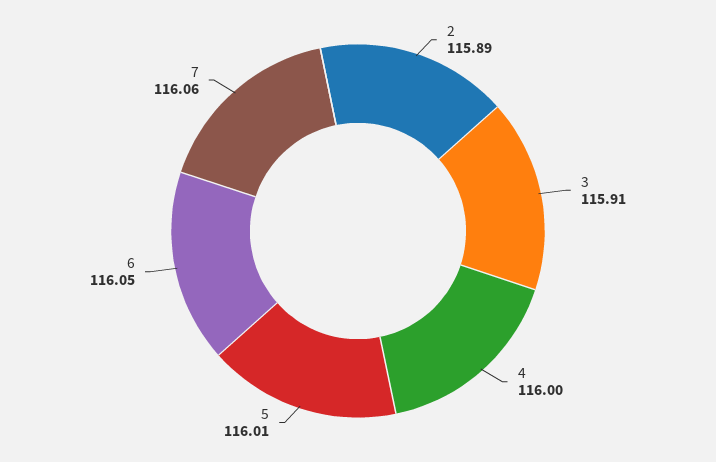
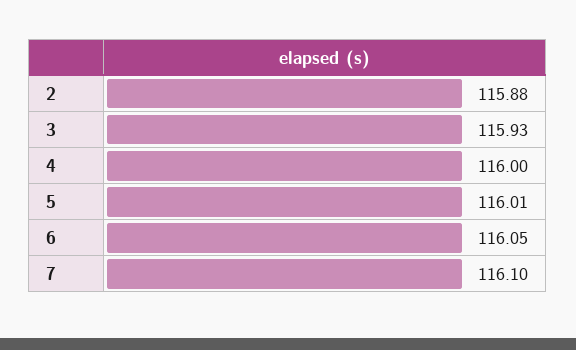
2: 115.89 -> 115.88
3: 115.91 -> 115.93
7: 116.06 -> 116.1

